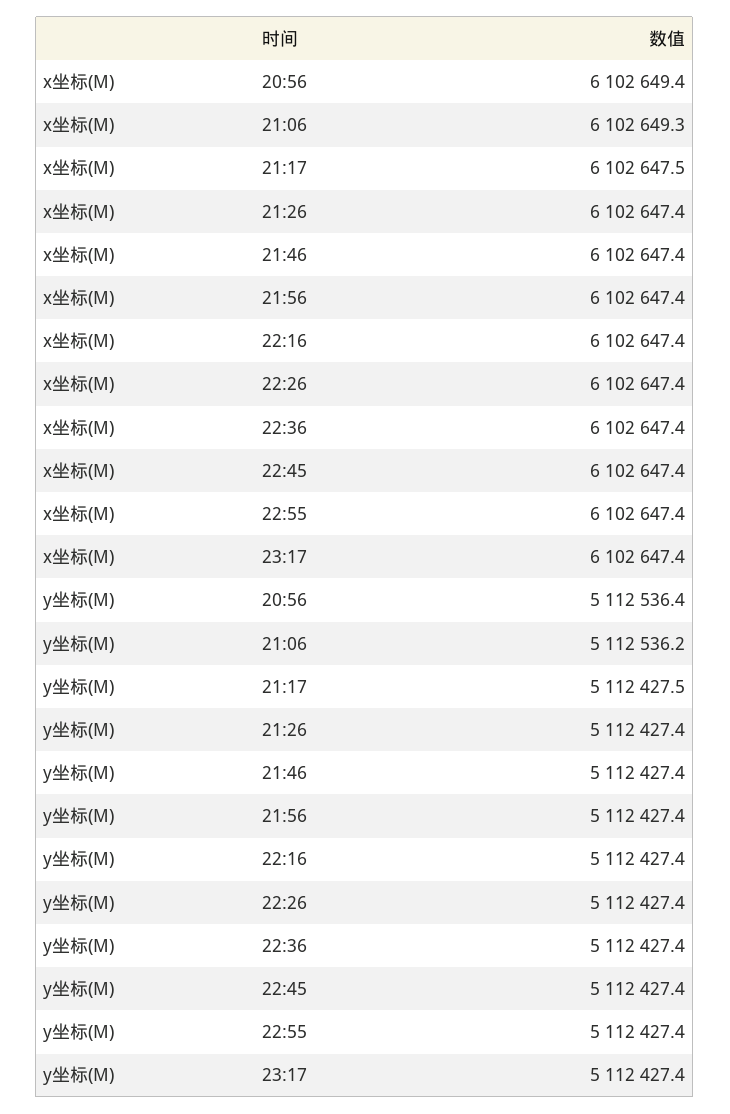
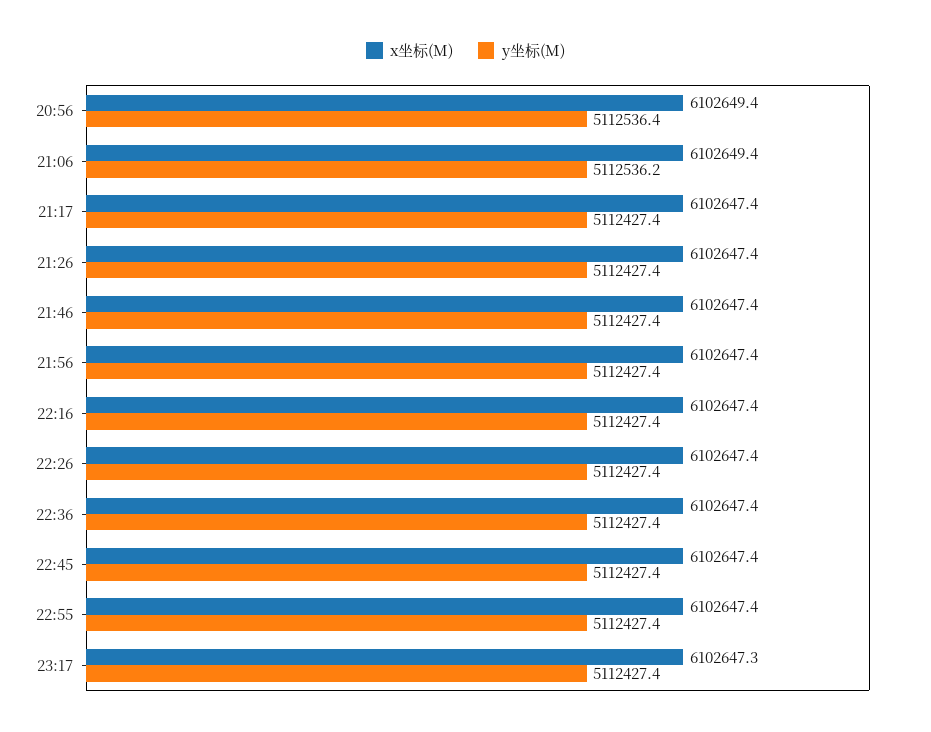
x坐标(M), 21:06: 6102649.3 -> 6102649.4
x坐标(M), 21:17: 6102647.5 -> 6102647.4
x坐标(M), 23:17: 6102647.4 -> 6102647.3
y坐标(M), 21:17: 5112427.5 -> 5112427.4

